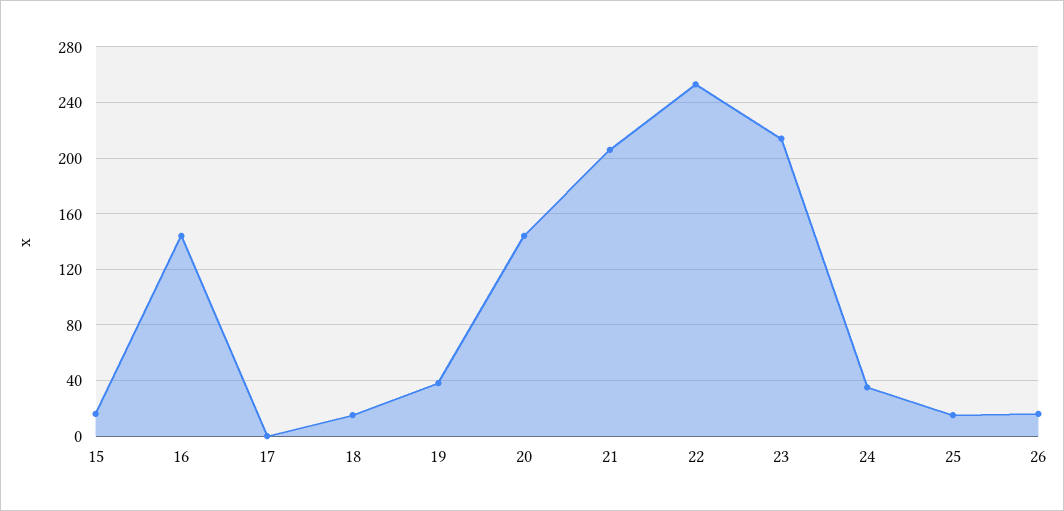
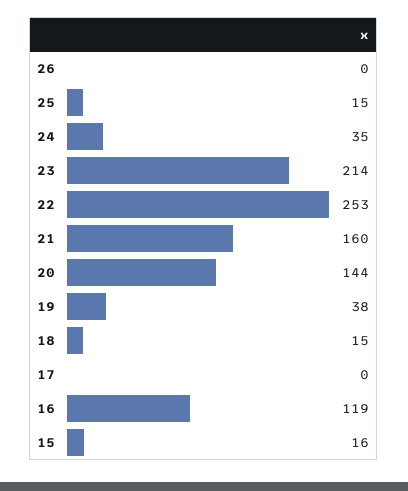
16: 145 -> 119
21: 205 -> 160
26: 15 -> 0

